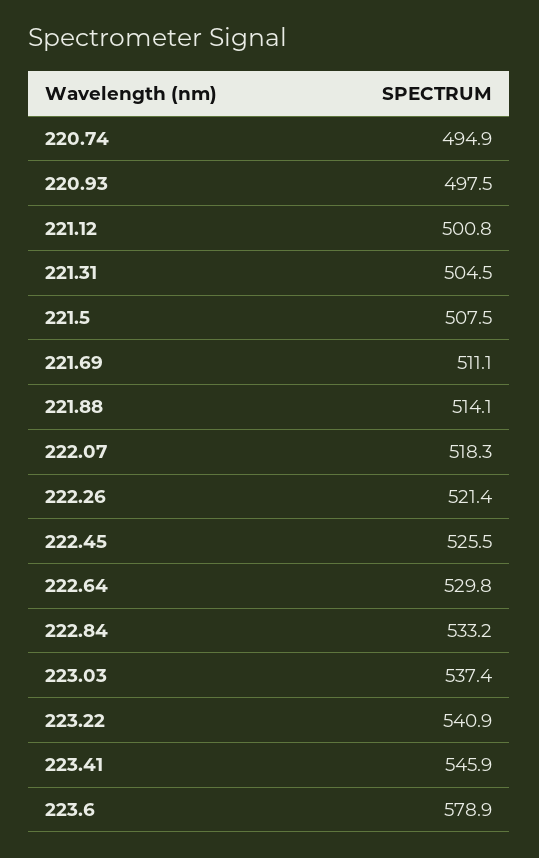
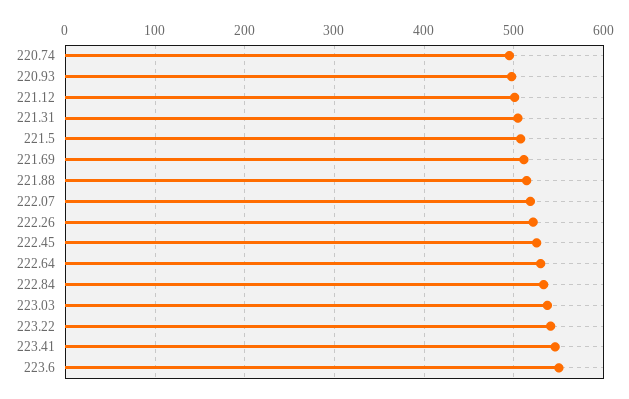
223.6: 578.9 -> 550

